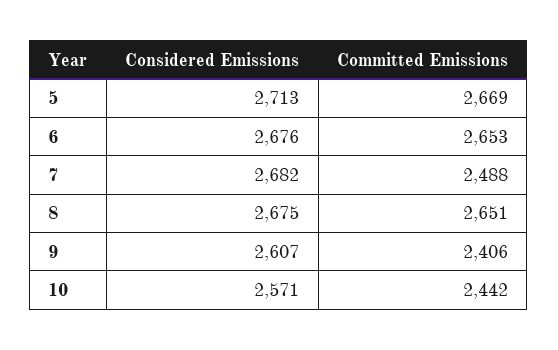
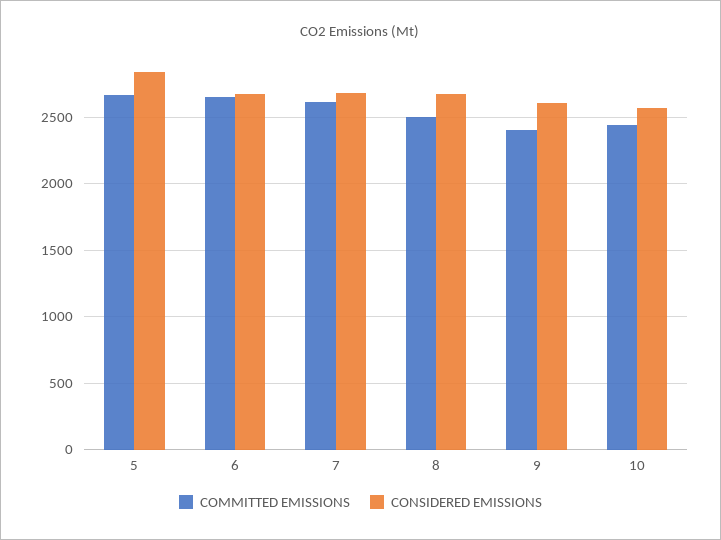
Considered Emissions, 5: 2713 -> 2850
Committed Emissions, 7: 2488 -> 2600
Committed Emissions, 8: 2651 -> 2500

